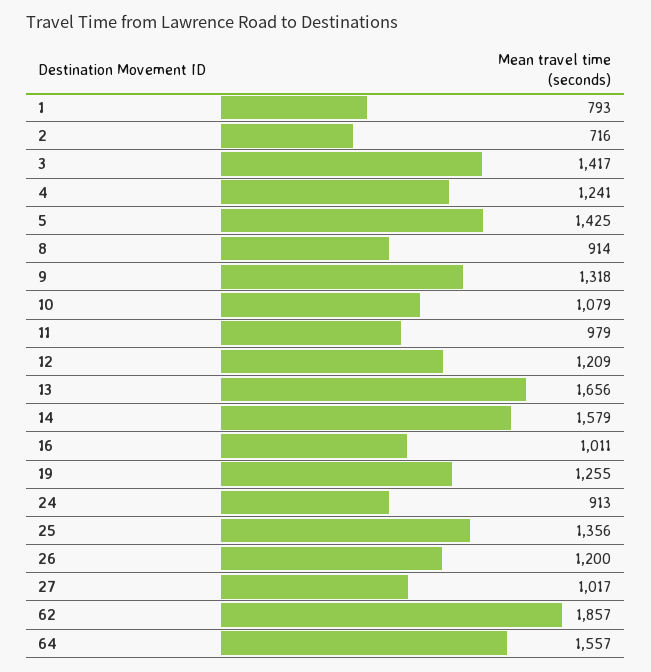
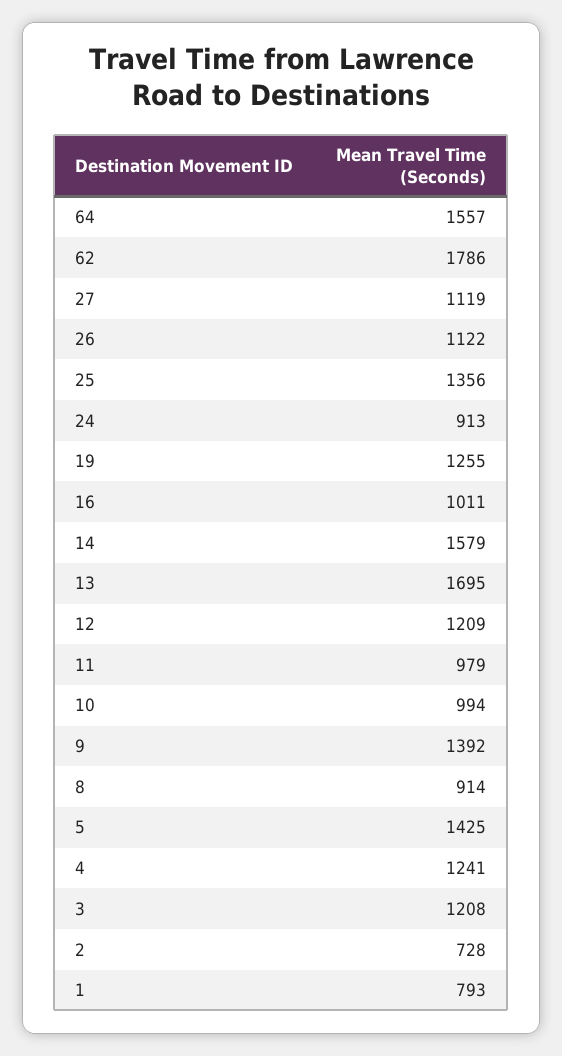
2: 716 -> 728
3: 1417 -> 1208
9: 1318 -> 1392
10: 1079 -> 994
13: 1656 -> 1695
26: 1200 -> 1122
27: 1017 -> 1119
62: 1857 -> 1786

